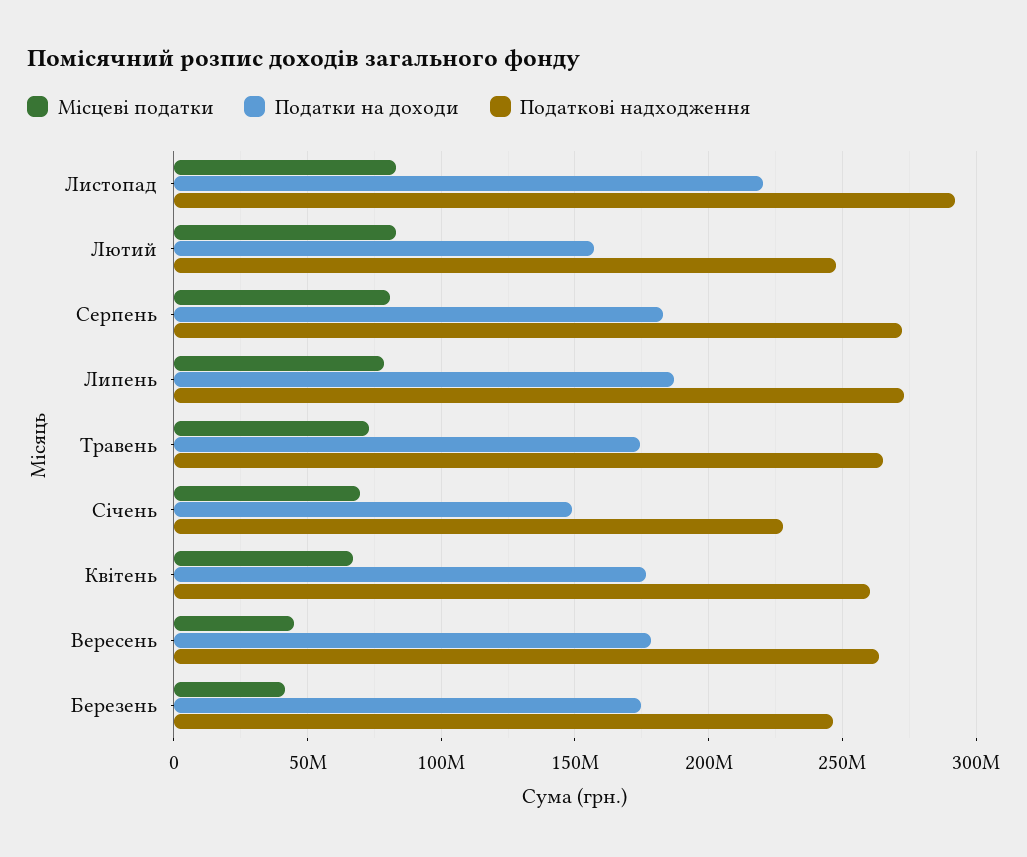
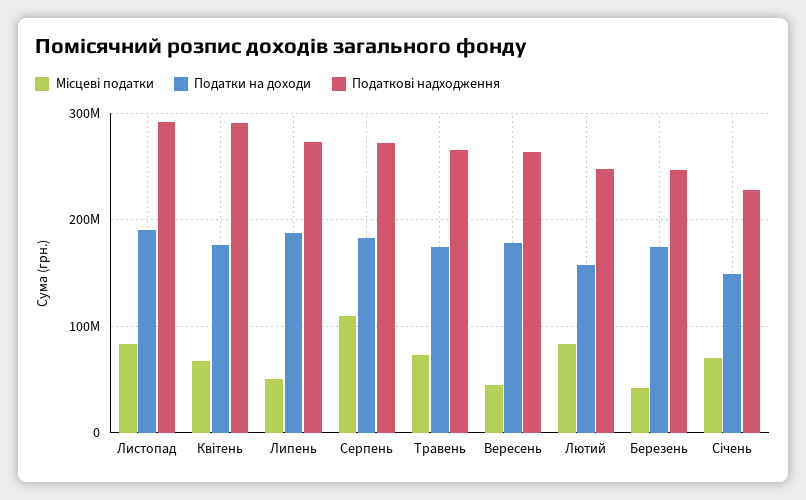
Податки на доходи, Листопад: 220000000 -> 190000000
Місцеві податки, Серпень: 80000000 -> 110000000
Місцеві податки, Липень: 80000000 -> 50000000
Податкові надходження, Квітень: 260000000 -> 290000000

